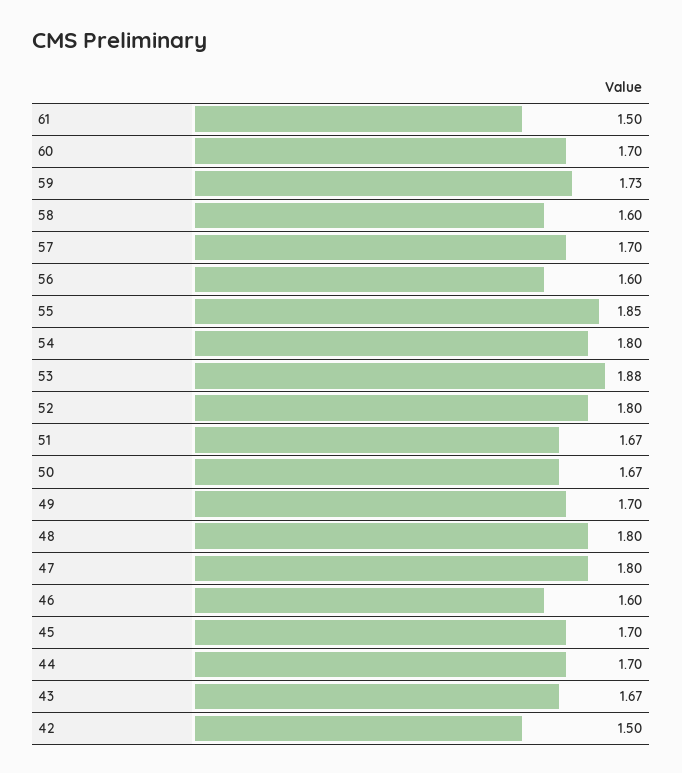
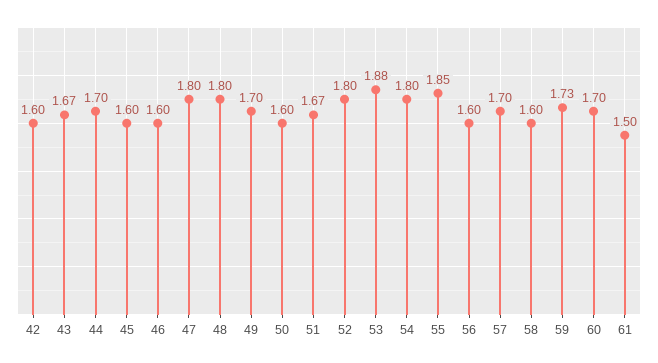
50: 1.67 -> 1.6
45: 1.7 -> 1.6
42: 1.5 -> 1.6

